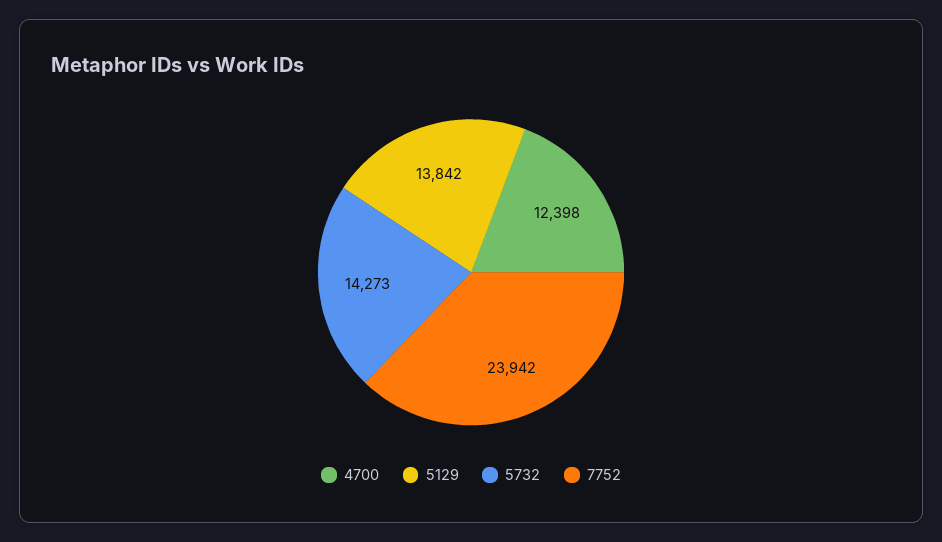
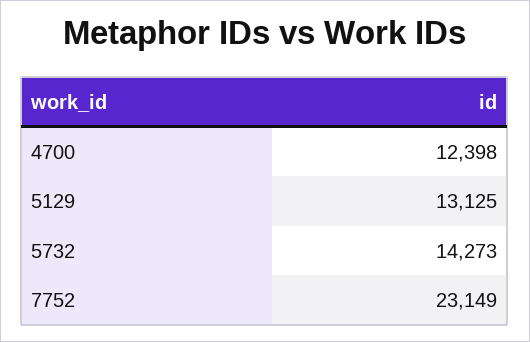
5129: 13842 -> 13125
7752: 23942 -> 23149

